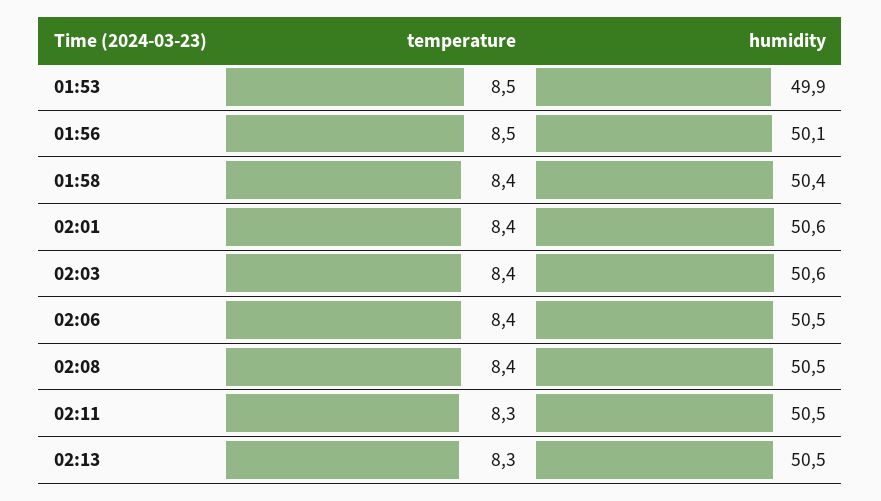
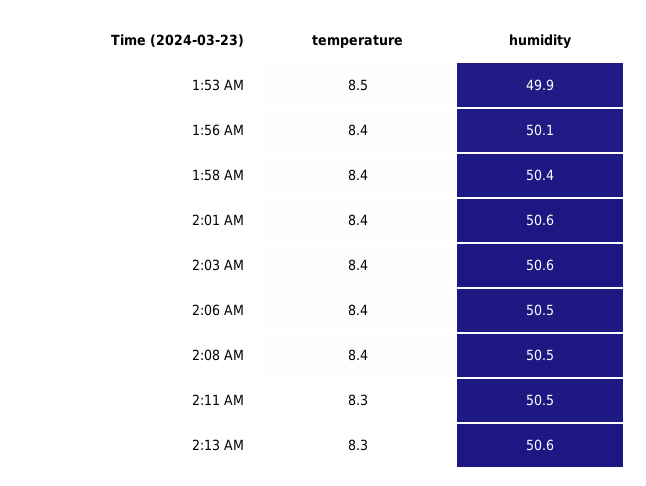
temperature, 01:56: 8.5 -> 8.4
humidity, 02:13: 50.5 -> 50.6

